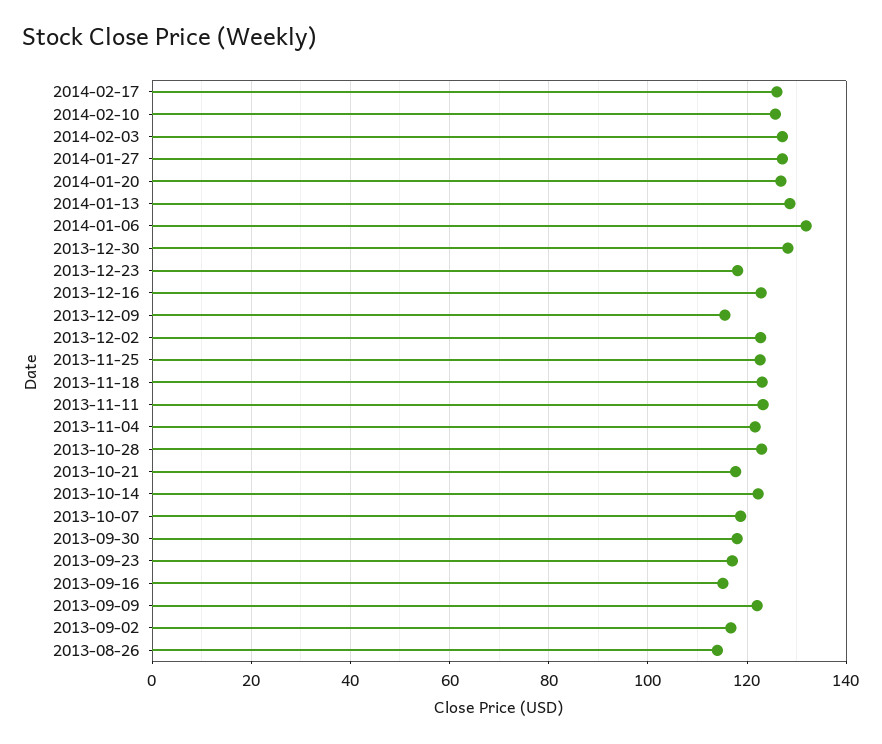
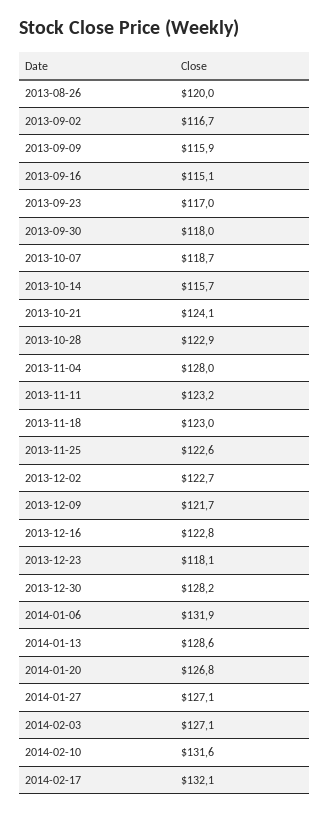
2014-02-17: 126 -> 132.1
2014-02-10: 126 -> 131.6
2013-12-09: 116 -> 121.7
2013-11-04: 122 -> 128
2013-10-21: 118 -> 124.1
2013-10-14: 122 -> 115.7
2013-09-09: 122 -> 115.9
2013-08-26: 114 -> 120

